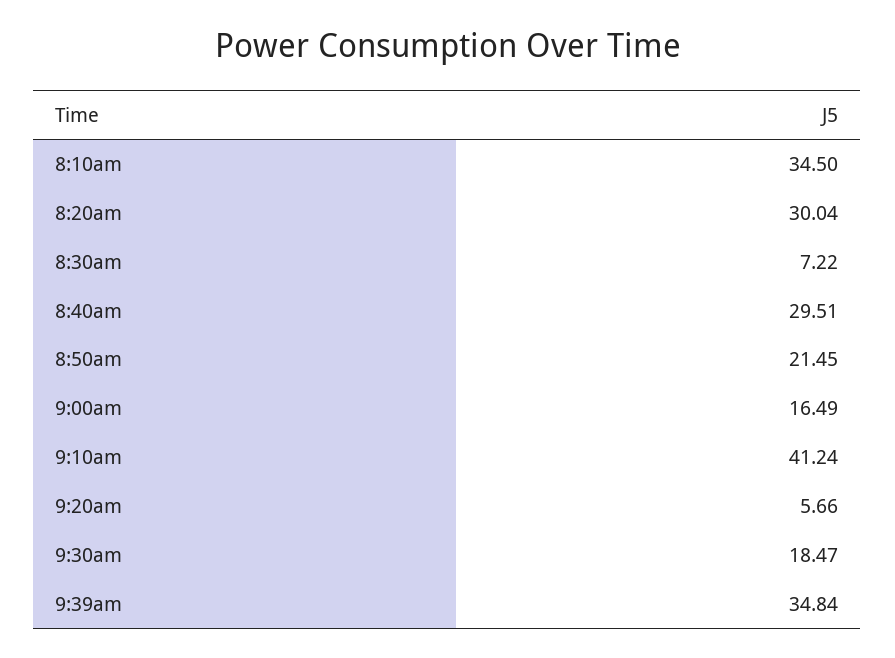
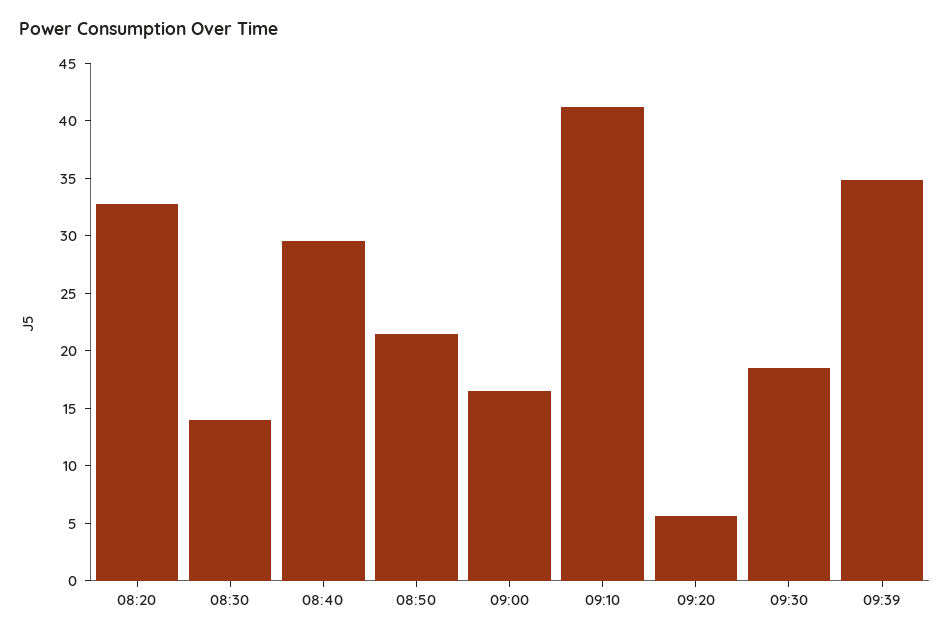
8:10am: 34.5 -> none
8:20am: 30.04 -> 33
8:30am: 7.22 -> 14

